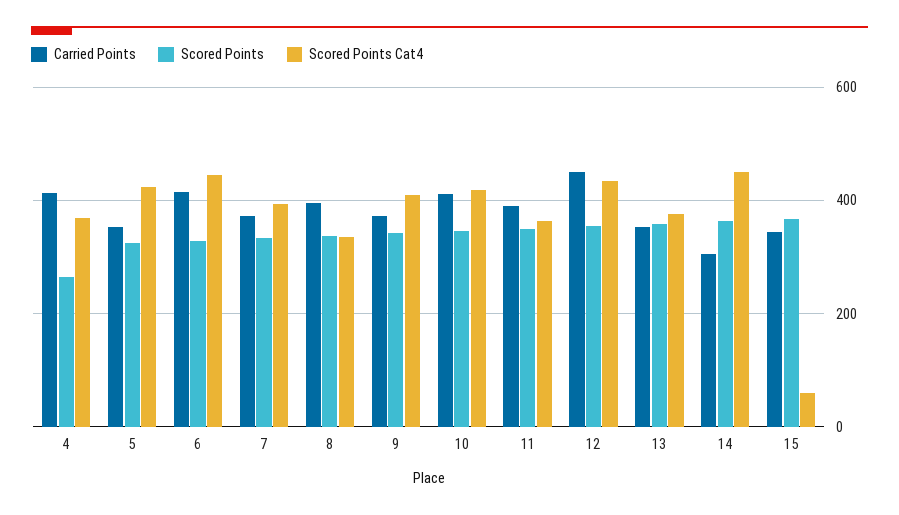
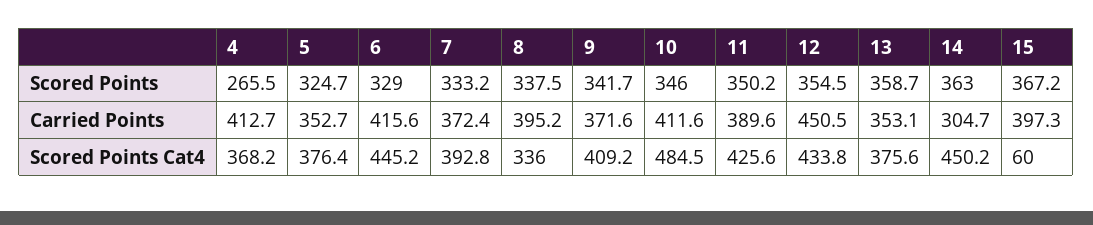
Scored Points Cat4, 5: 420 -> 376.4
Scored Points Cat4, 10: 420 -> 484.5
Scored Points Cat4, 11: 360 -> 425.6
Carried Points, 15: 340 -> 397.3

